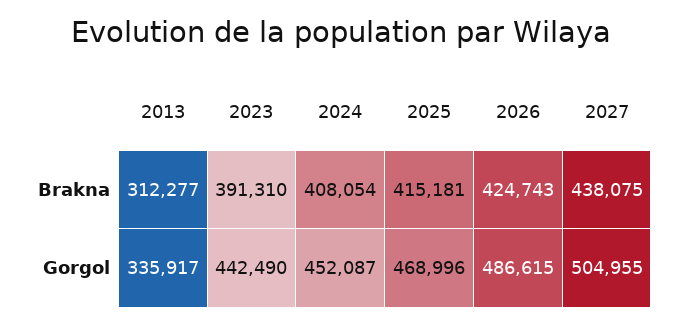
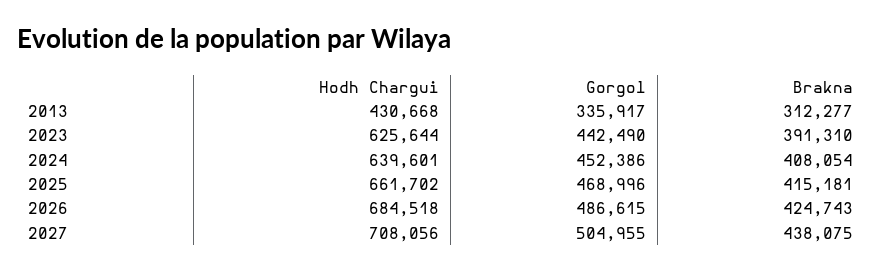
2024, Gorgol: 452087 -> 452386
2013, Hodh Chargui: none -> 430668
2023, Hodh Chargui: none -> 625644
2024, Hodh Chargui: none -> 639601
2025, Hodh Chargui: none -> 661702
2026, Hodh Chargui: none -> 684518
2027, Hodh Chargui: none -> 708056

